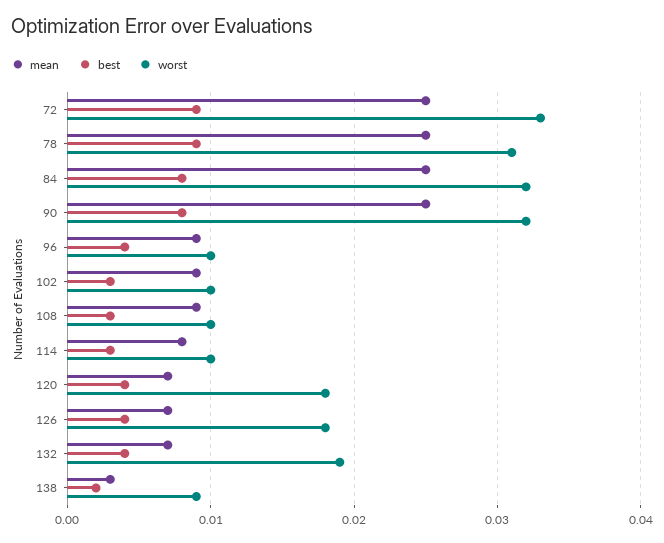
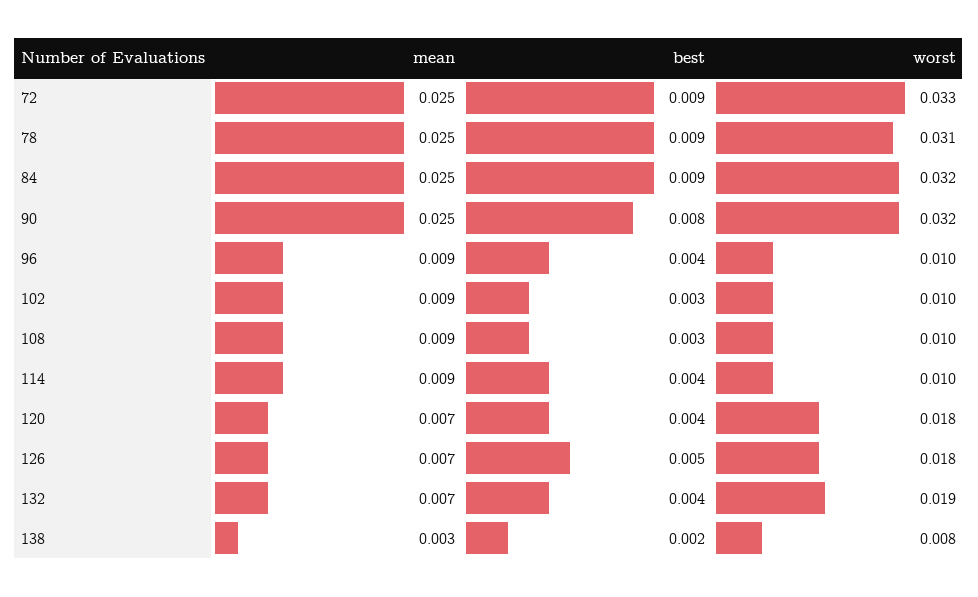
best, 84: 0.008 -> 0.009
mean, 114: 0.008 -> 0.009
best, 114: 0.003 -> 0.004
best, 126: 0.004 -> 0.005
worst, 138: 0.009 -> 0.008

